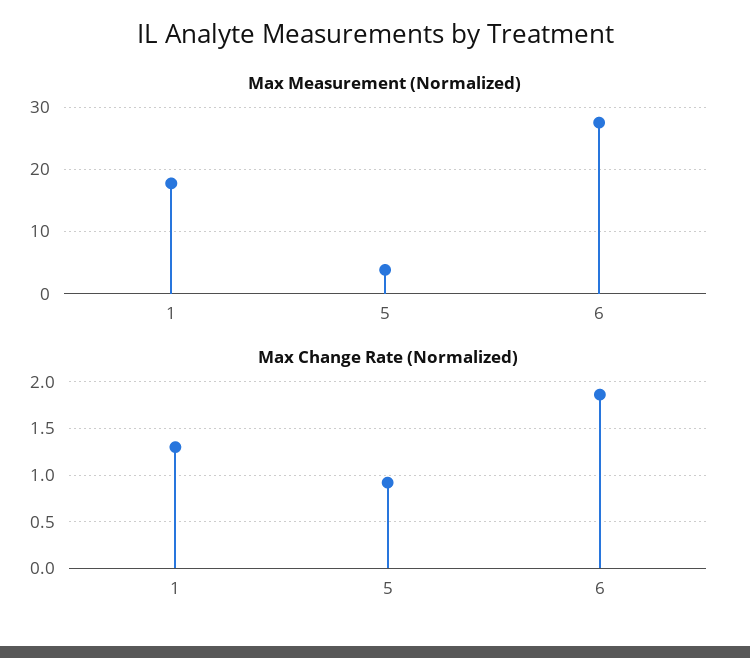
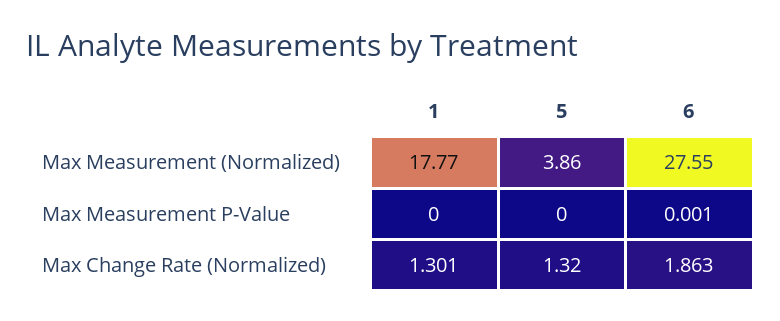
Max Change Rate (Normalized), 5: 0.9 -> 1.32
Max Measurement P-Value, 1: none -> 0
Max Measurement P-Value, 5: none -> 0
Max Measurement P-Value, 6: none -> 0.001

